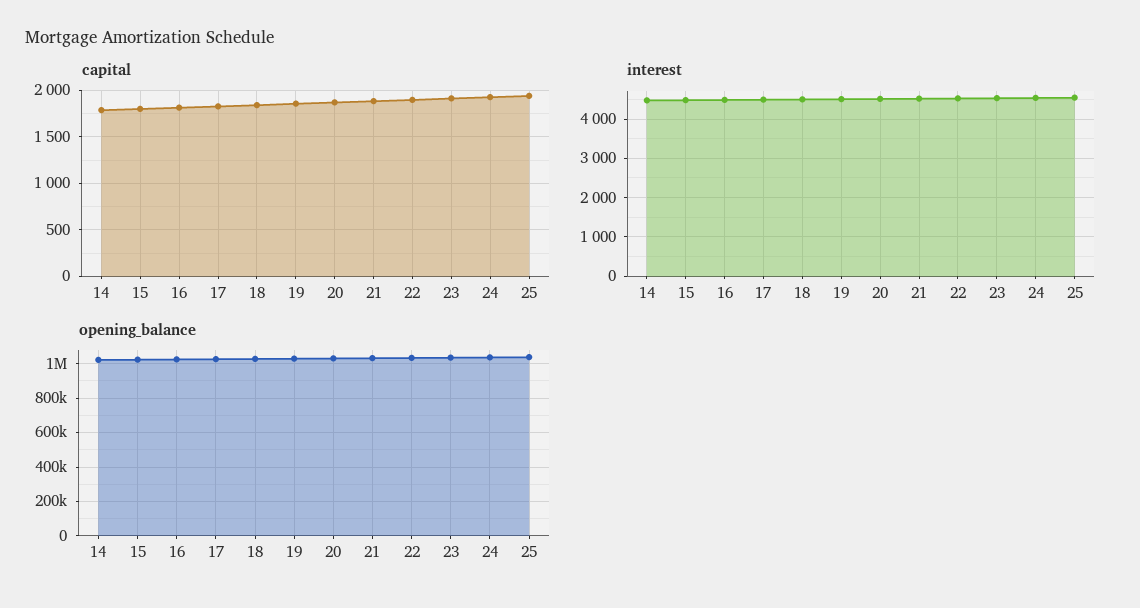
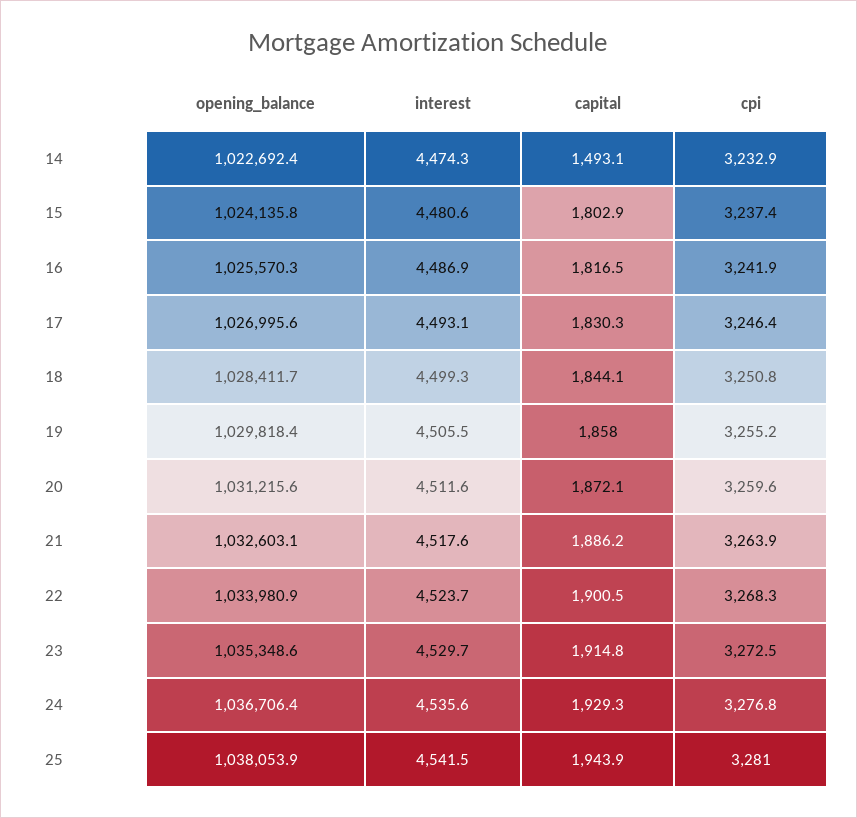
capital, 14: 1800 -> 1493.1
cpi, 14: none -> 3232.9
cpi, 15: none -> 3237.4
cpi, 16: none -> 3241.9
cpi, 17: none -> 3246.4
cpi, 18: none -> 3250.8
cpi, 19: none -> 3255.2
cpi, 20: none -> 3259.6
cpi, 21: none -> 3263.9
cpi, 22: none -> 3268.3
cpi, 23: none -> 3272.5
cpi, 24: none -> 3276.8
cpi, 25: none -> 3281

